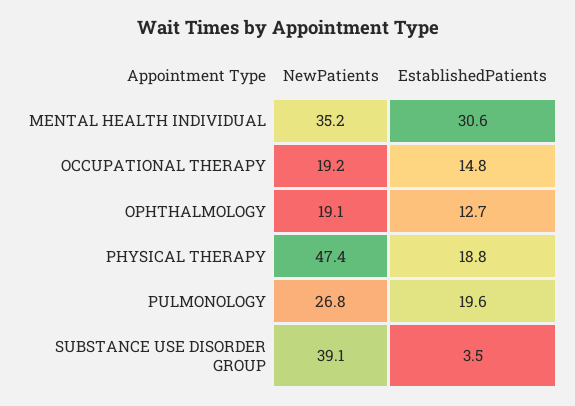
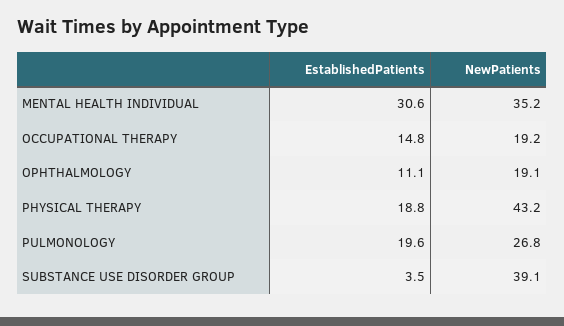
EstablishedPatients, OPHTHALMOLOGY: 12.7 -> 11.1
NewPatients, PHYSICAL THERAPY: 47.4 -> 43.2

